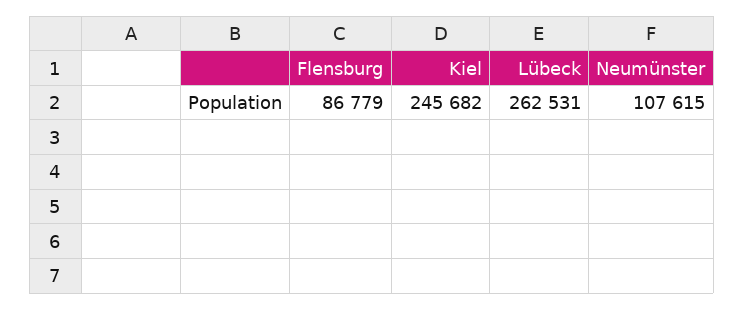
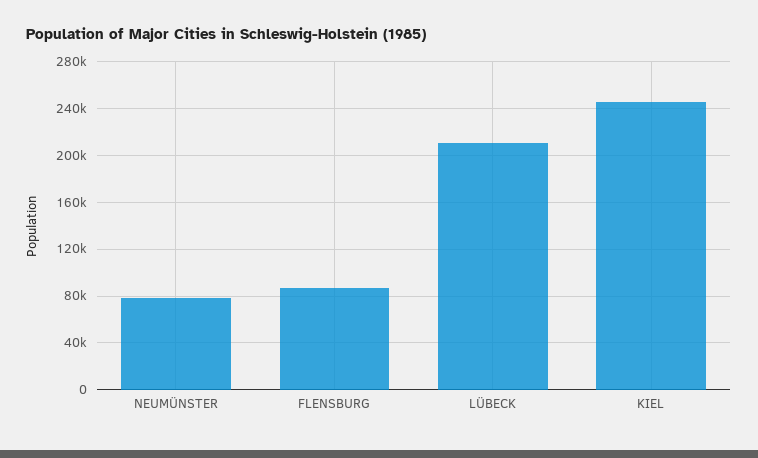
Lübeck: 262531 -> 210000
Neumünster: 107615 -> 80000

